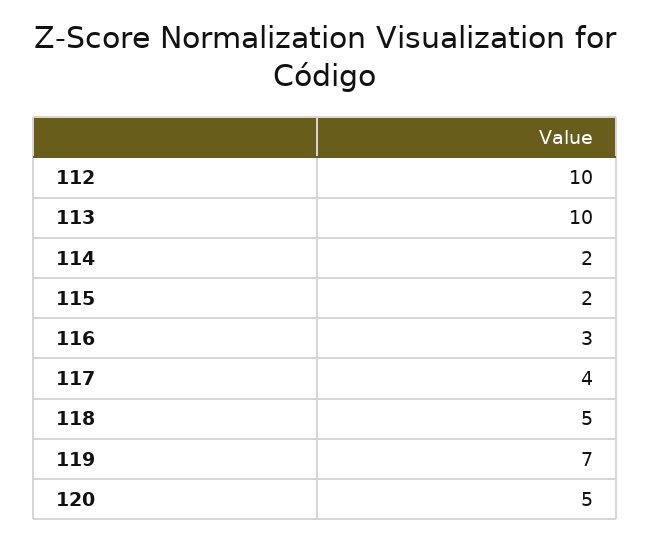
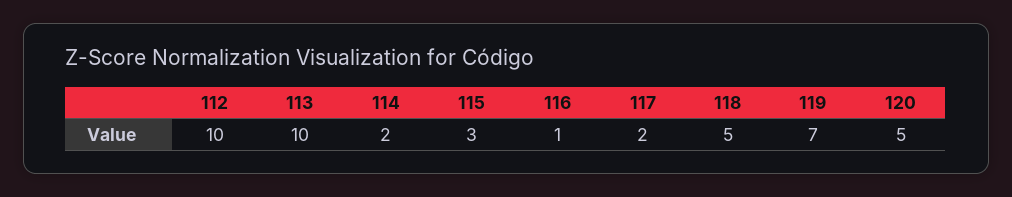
115: 2 -> 3
116: 3 -> 1
117: 4 -> 2

